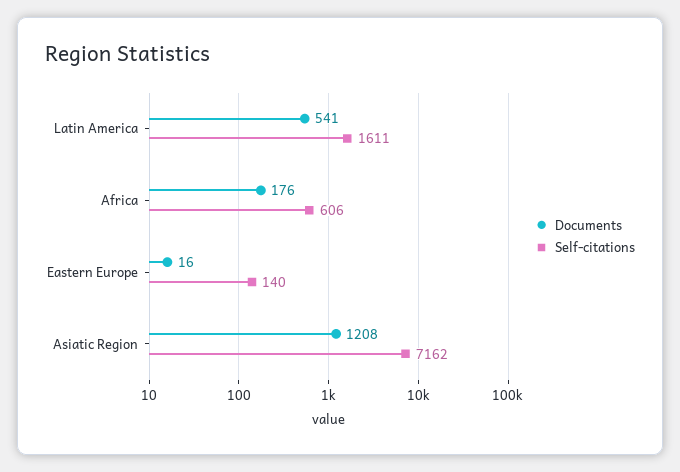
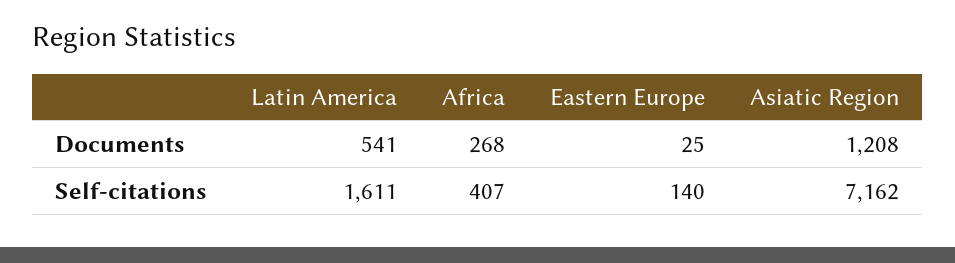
Documents, Africa: 176 -> 268
Self-citations, Africa: 606 -> 407
Documents, Eastern Europe: 16 -> 25

